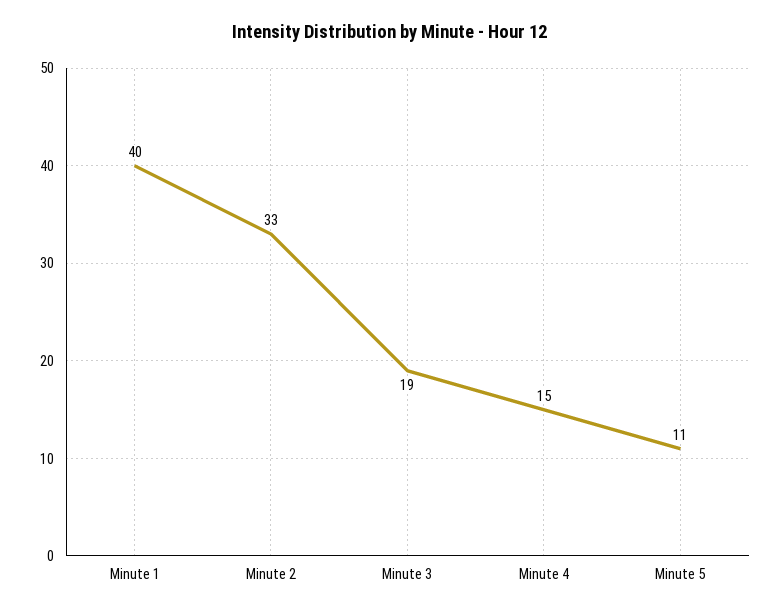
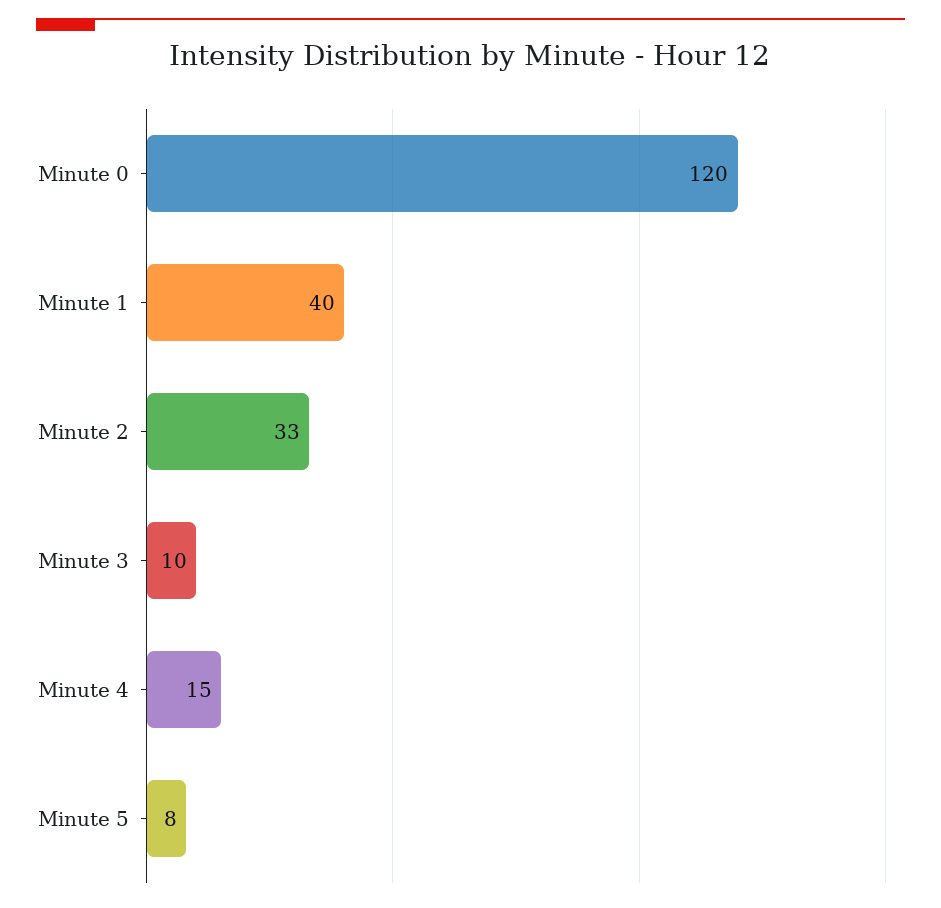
Minute 3: 19 -> 10
Minute 5: 11 -> 8
Minute 0: none -> 120

